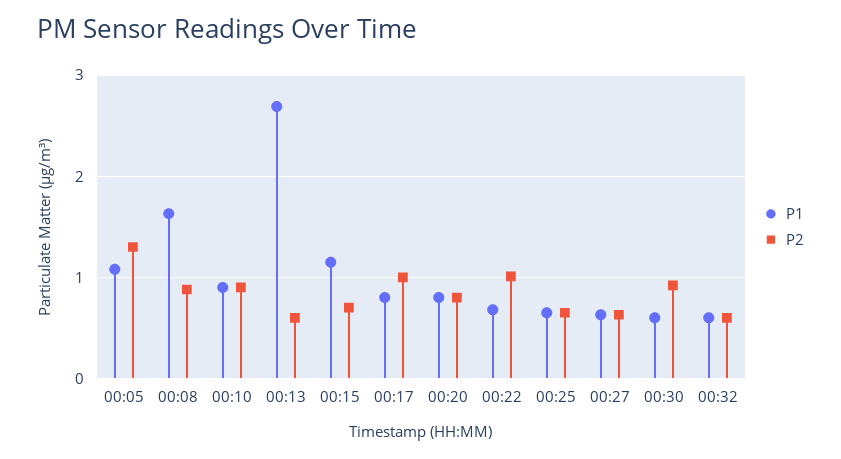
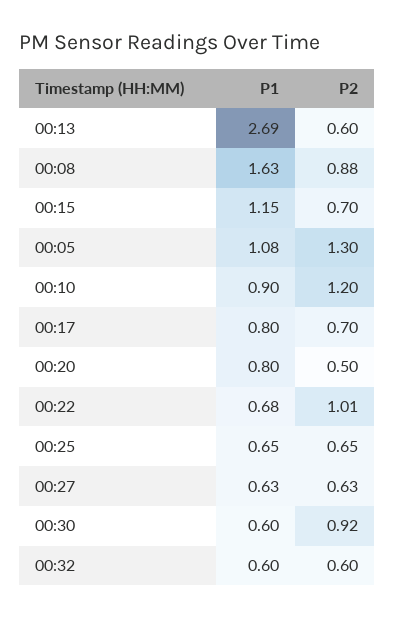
P2, 00:10: 0.9 -> 1.2
P2, 00:17: 1 -> 0.7
P2, 00:20: 0.8 -> 0.5

